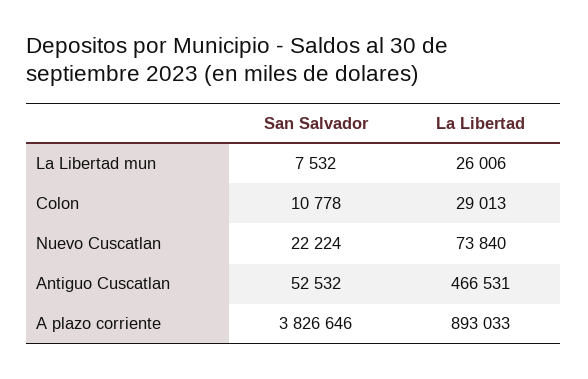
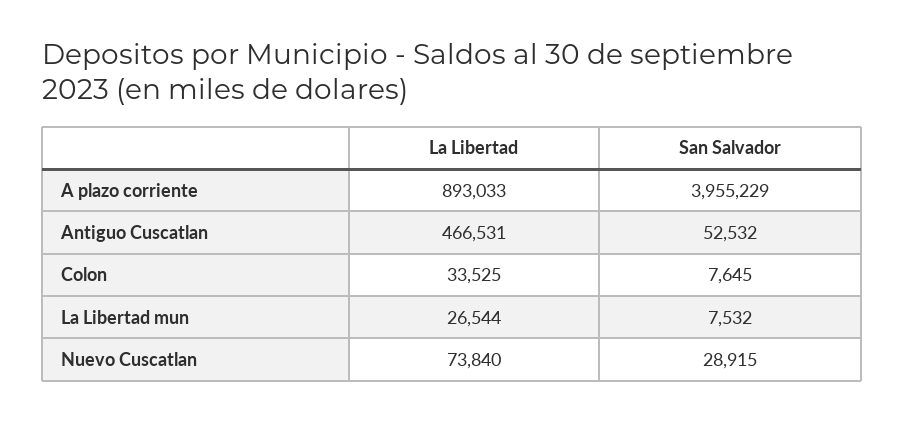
La Libertad, La Libertad mun: 26006 -> 26544
San Salvador, Colon: 10778 -> 7645
La Libertad, Colon: 29013 -> 33525
San Salvador, Nuevo Cuscatlan: 22224 -> 28915
San Salvador, A plazo corriente: 3826646 -> 3955229

